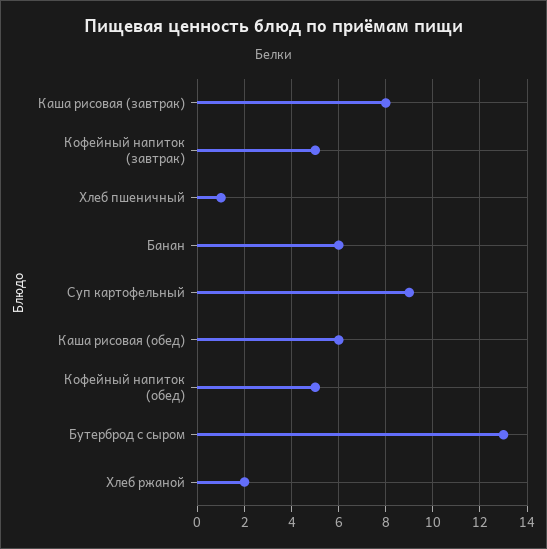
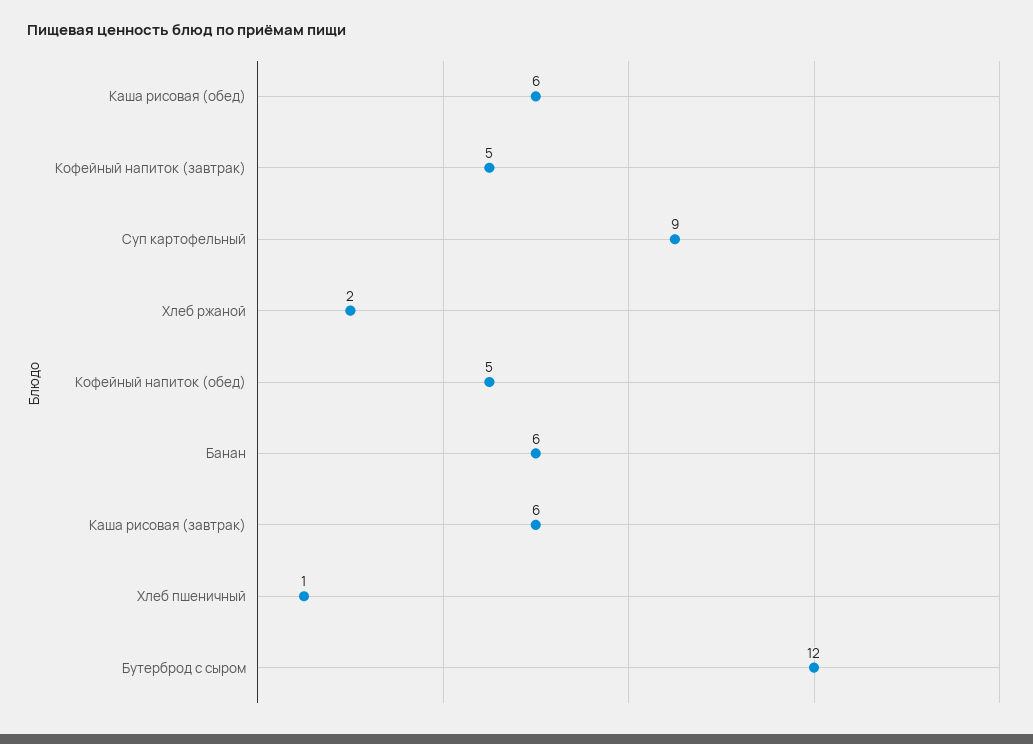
Каша рисовая (завтрак): 8 -> 6
Бутерброд с сыром: 13 -> 12

